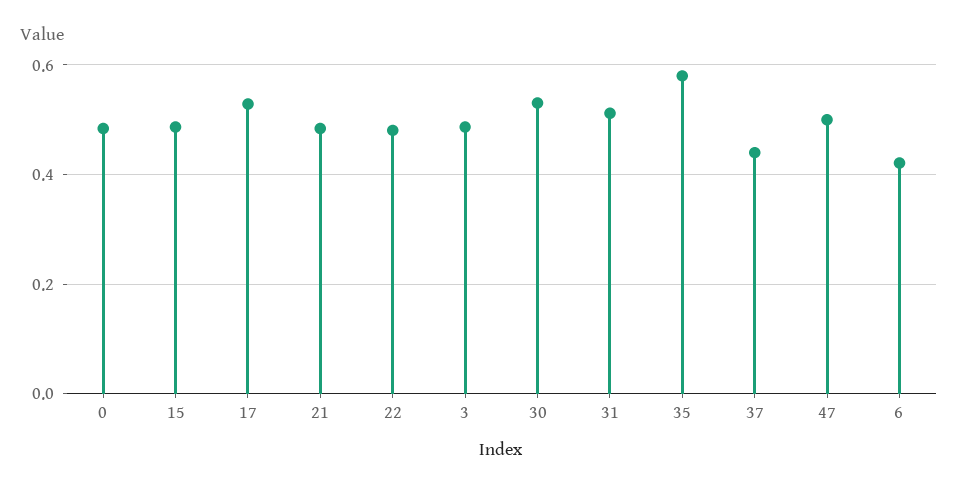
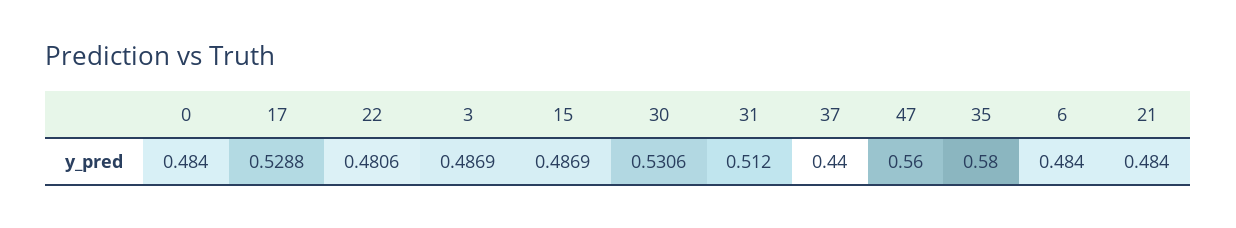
47: 0.5 -> 0.56
6: 0.42 -> 0.484

